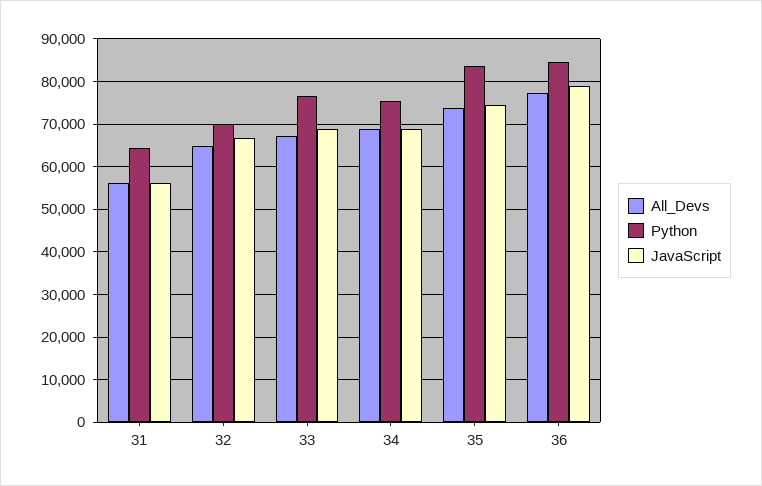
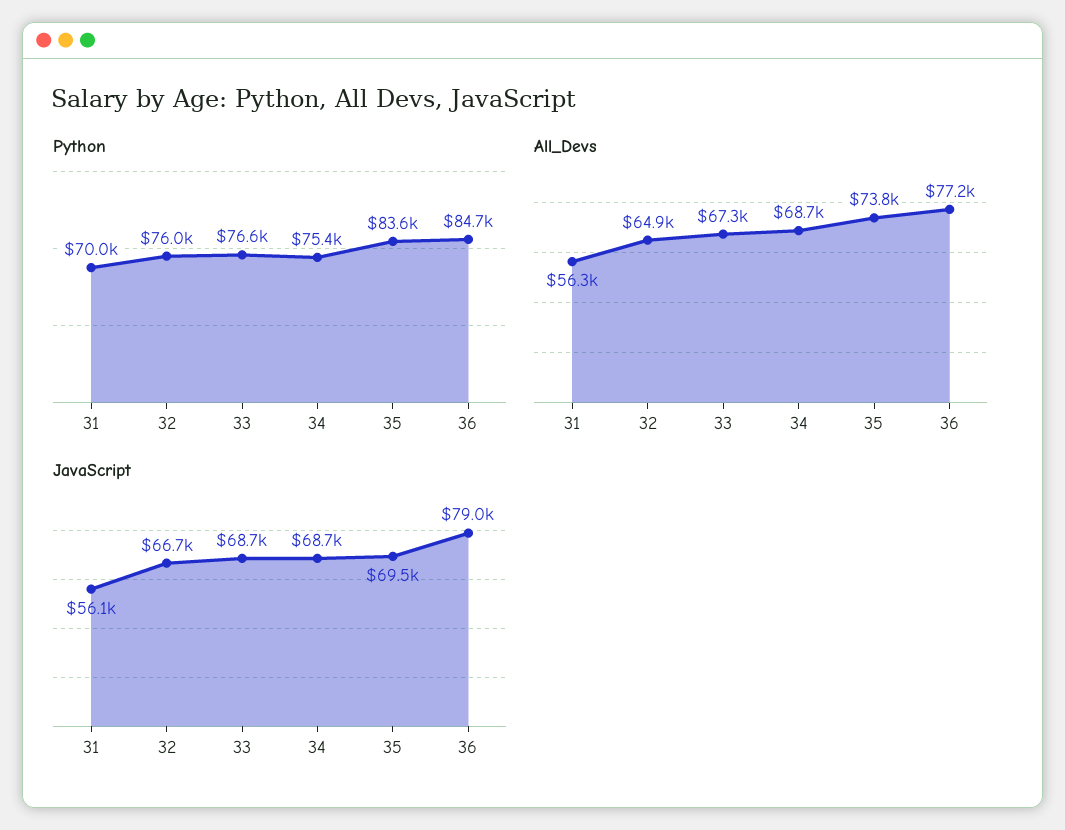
Python, 31: 64000 -> 70000
Python, 32: 70000 -> 76000
JavaScript, 35: 74000 -> 69500

